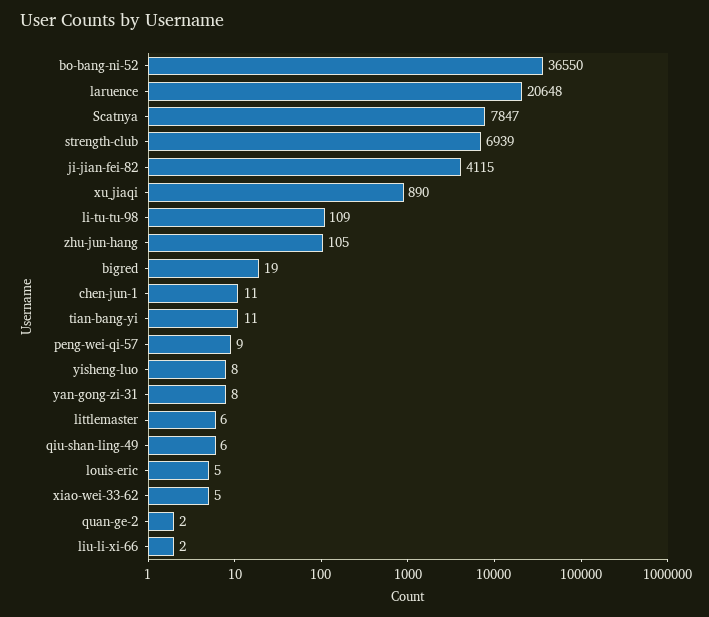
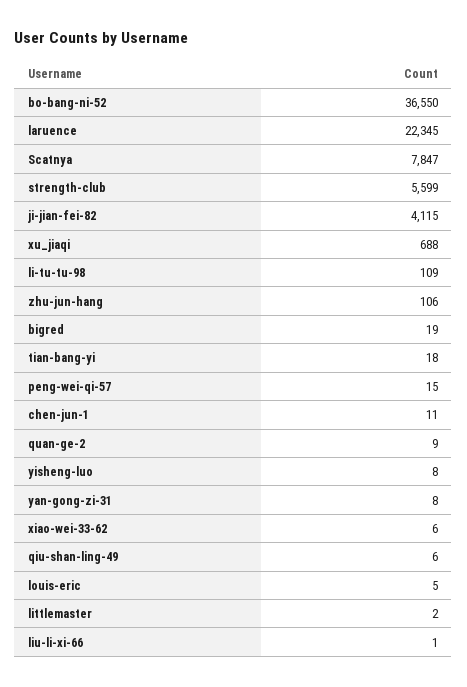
laruence: 20648 -> 22345
strength-club: 6939 -> 5599
xu_jiaqi: 890 -> 688
zhu-jun-hang: 105 -> 106
tian-bang-yi: 11 -> 18
peng-wei-qi-57: 9 -> 15
littlemaster: 6 -> 2
xiao-wei-33-62: 5 -> 6
quan-ge-2: 2 -> 9
liu-li-xi-66: 2 -> 1

